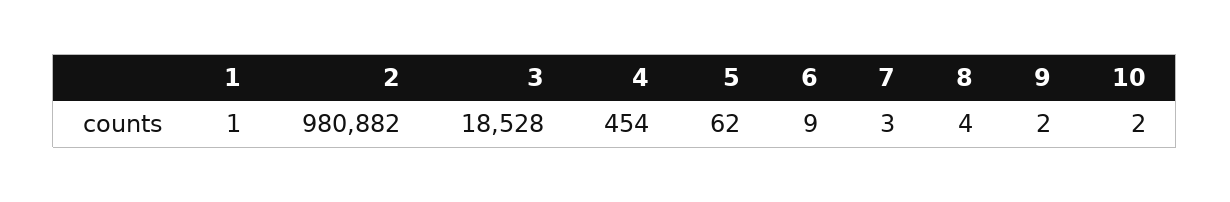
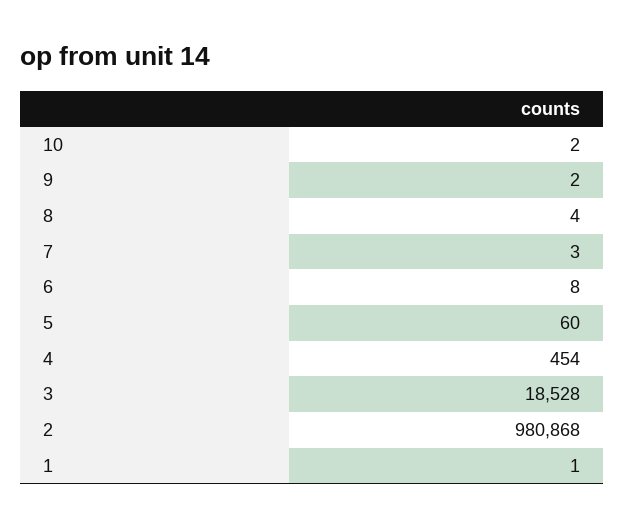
2: 980882 -> 980868
5: 62 -> 60
6: 9 -> 8

